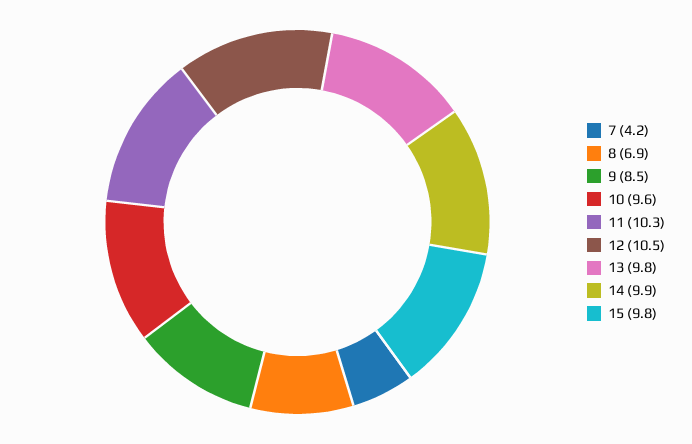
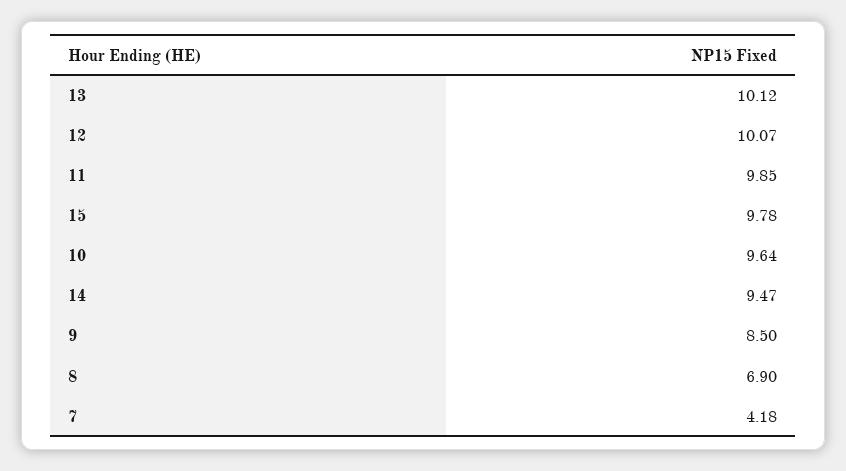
11: 10.3 -> 9.85
12: 10.5 -> 10.07
13: 9.8 -> 10.12
14: 9.9 -> 9.47

